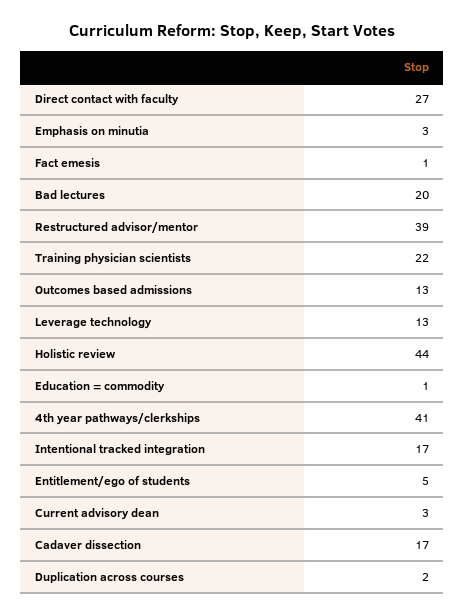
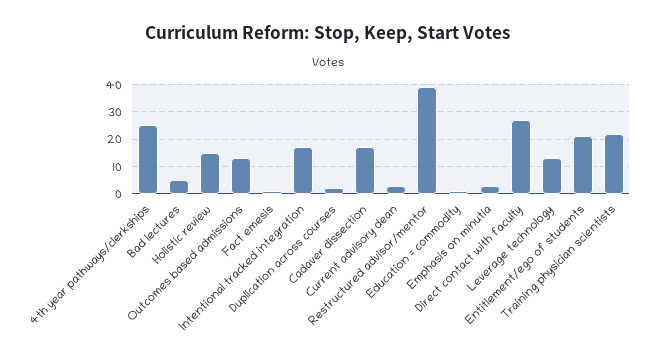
Bad lectures: 20 -> 5
Holistic review: 44 -> 15
4th year pathways/clerkships: 41 -> 25
Entitlement/ego of students: 5 -> 20

